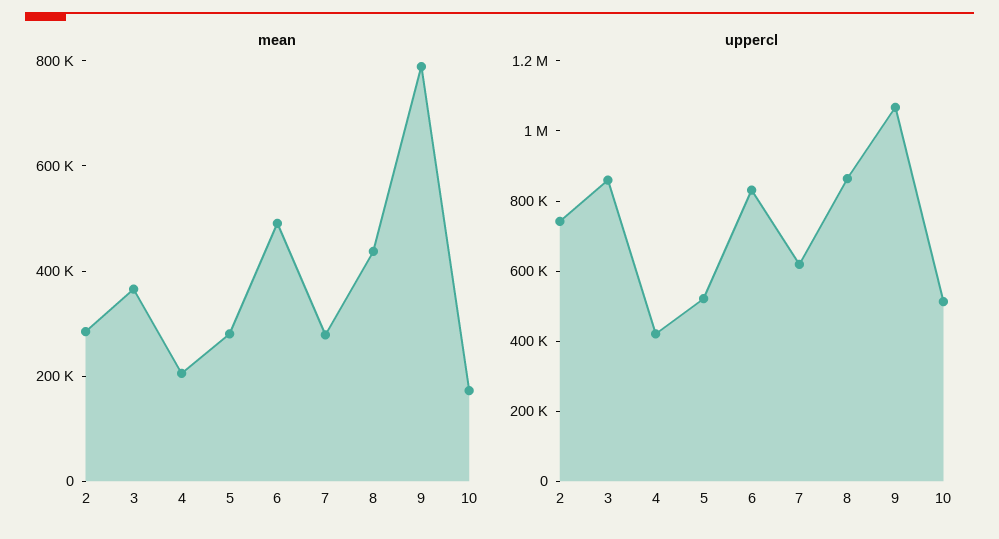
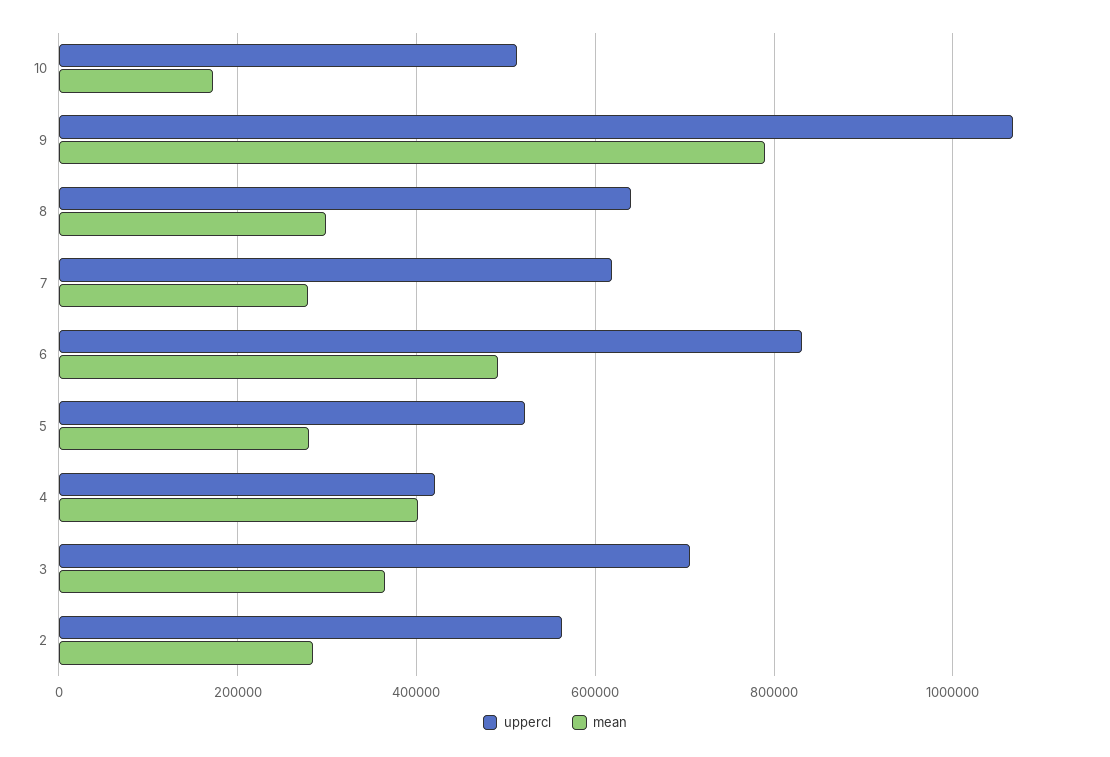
mean, 4: 200000 -> 400000
mean, 8: 450000 -> 300000
uppercl, 2: 750000 -> 560000
uppercl, 3: 850000 -> 700000
uppercl, 8: 850000 -> 640000

